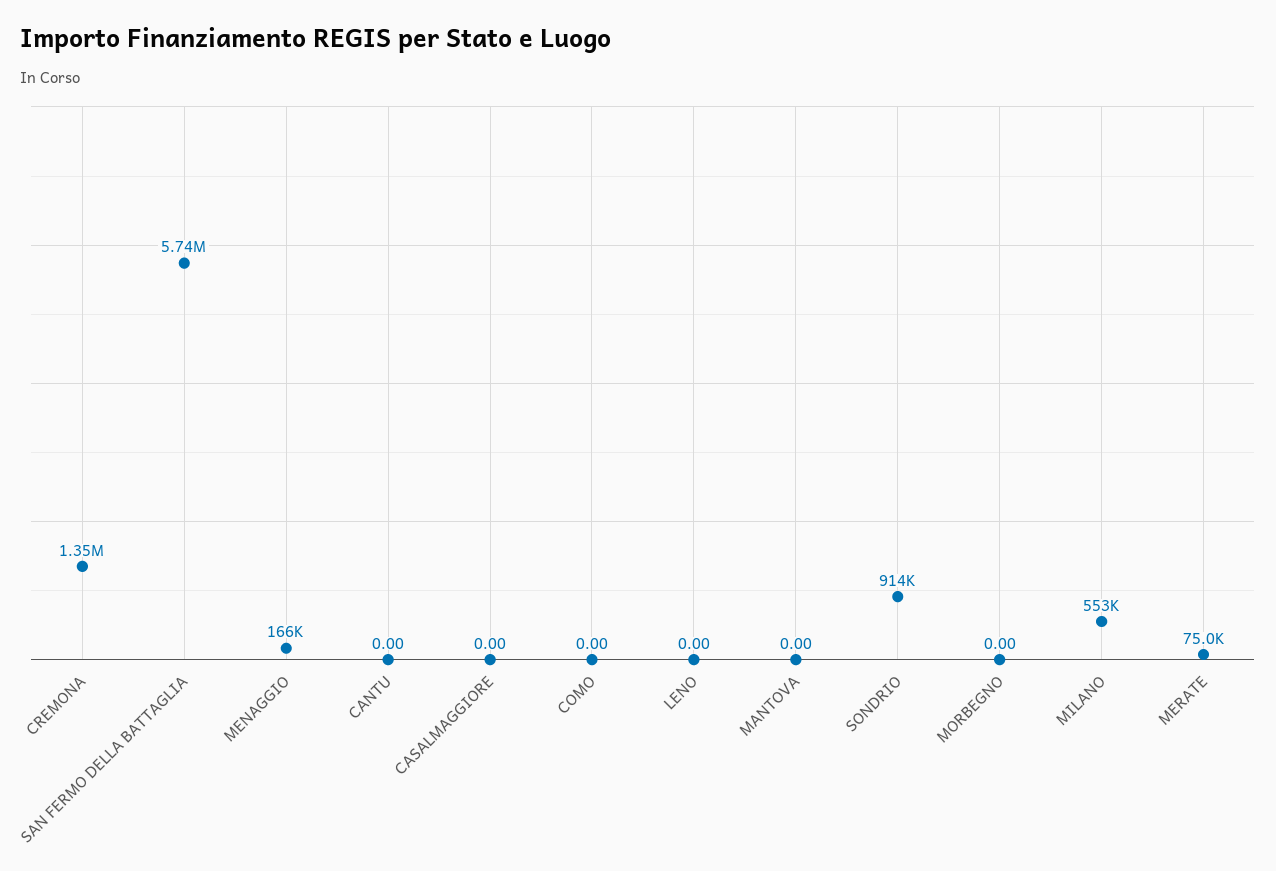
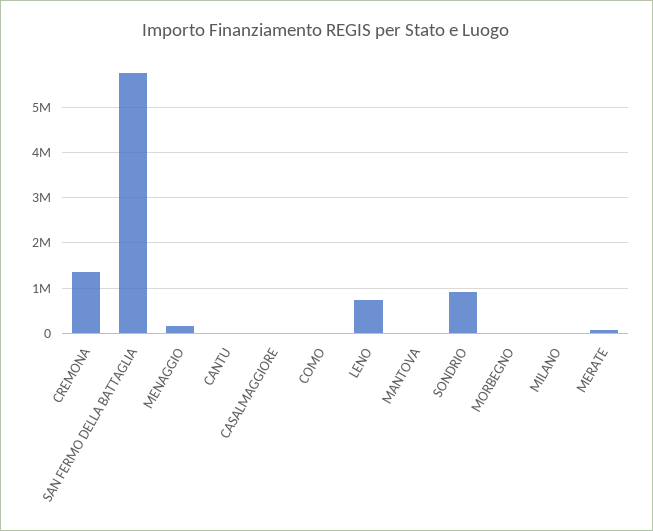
LENO: 0 -> 800000
MILANO: 553000 -> 0

